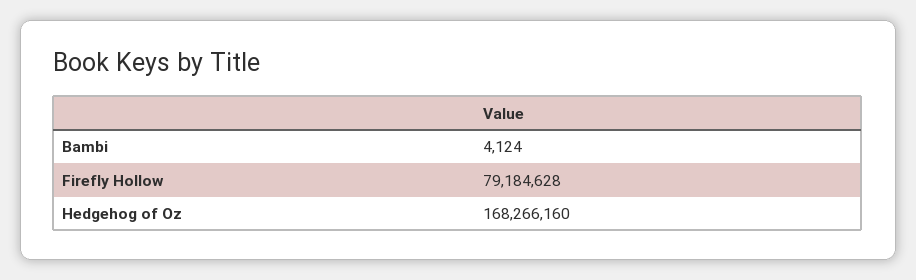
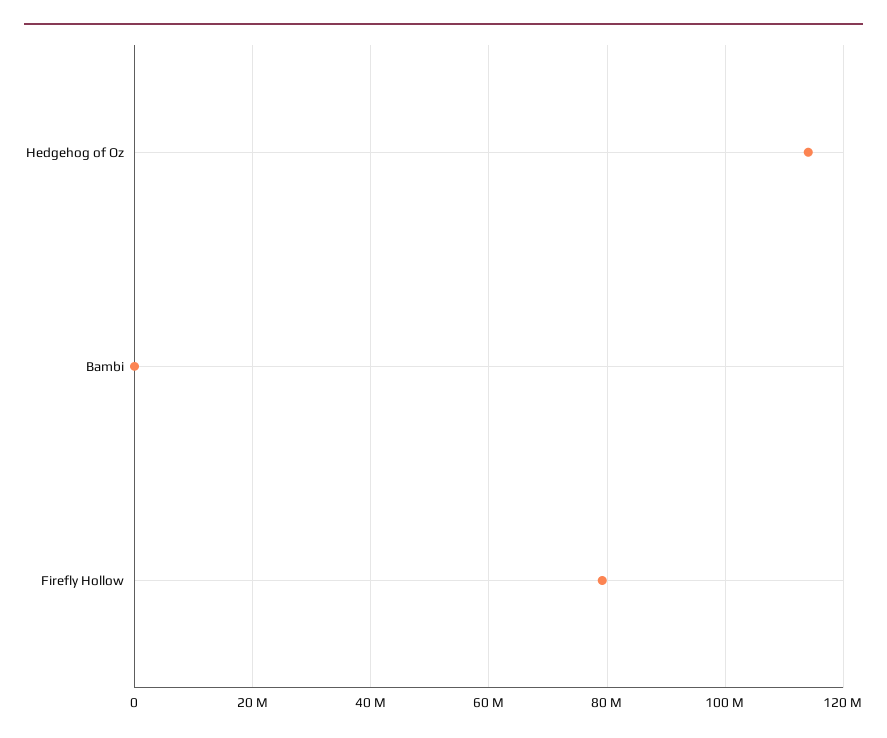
Hedgehog of Oz: 168266160 -> 114000000

